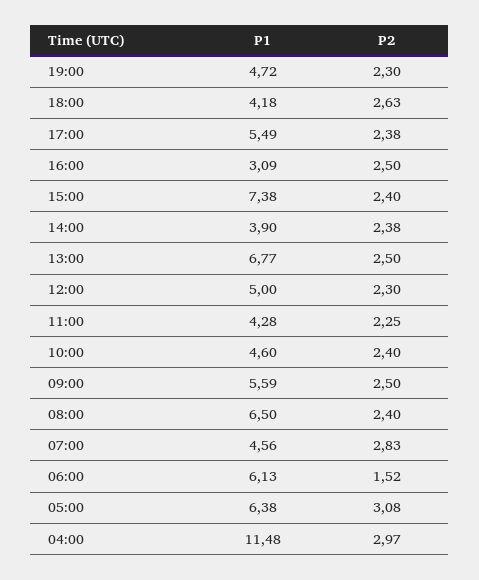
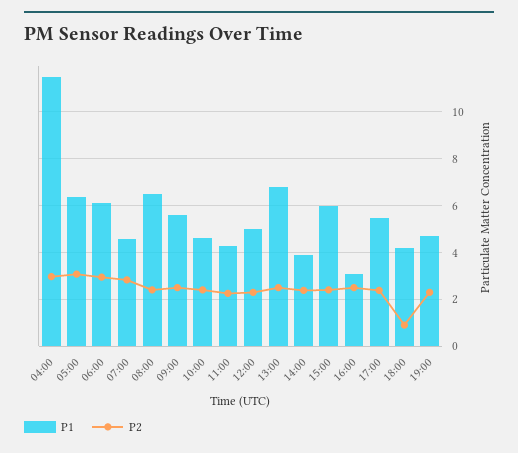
P2, 18:00: 2.63 -> 1
P1, 15:00: 7.38 -> 6
P2, 06:00: 1.52 -> 3

